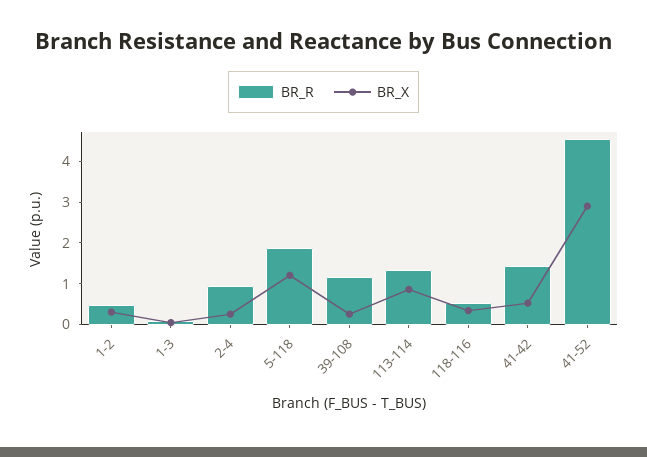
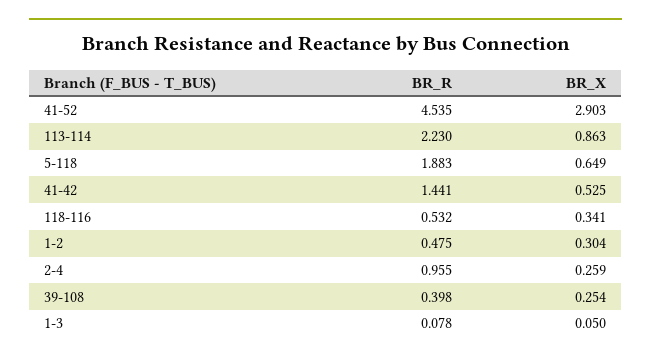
BR_X, 5-118: 1.2 -> 0.649
BR_R, 39-108: 1.2 -> 0.398
BR_R, 113-114: 1.4 -> 2.23

